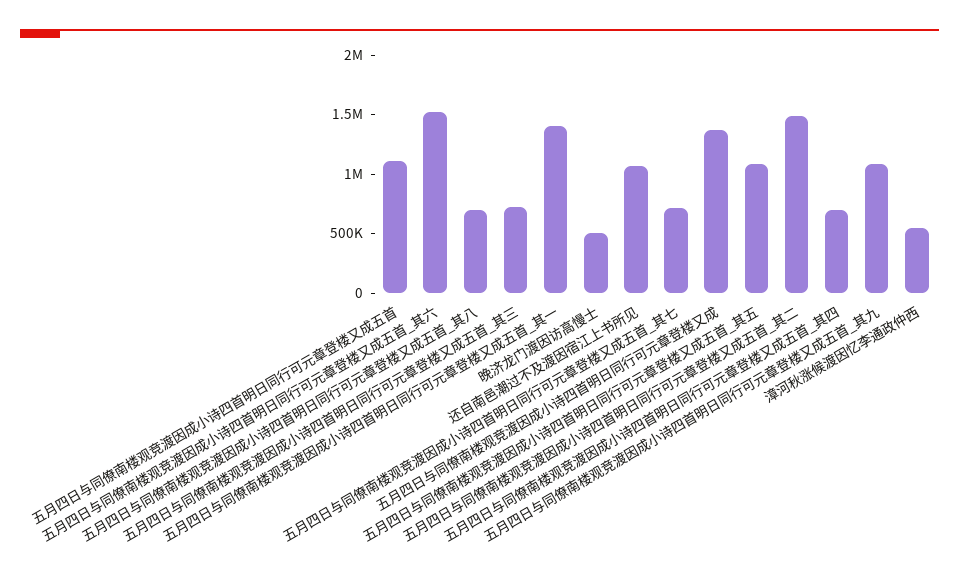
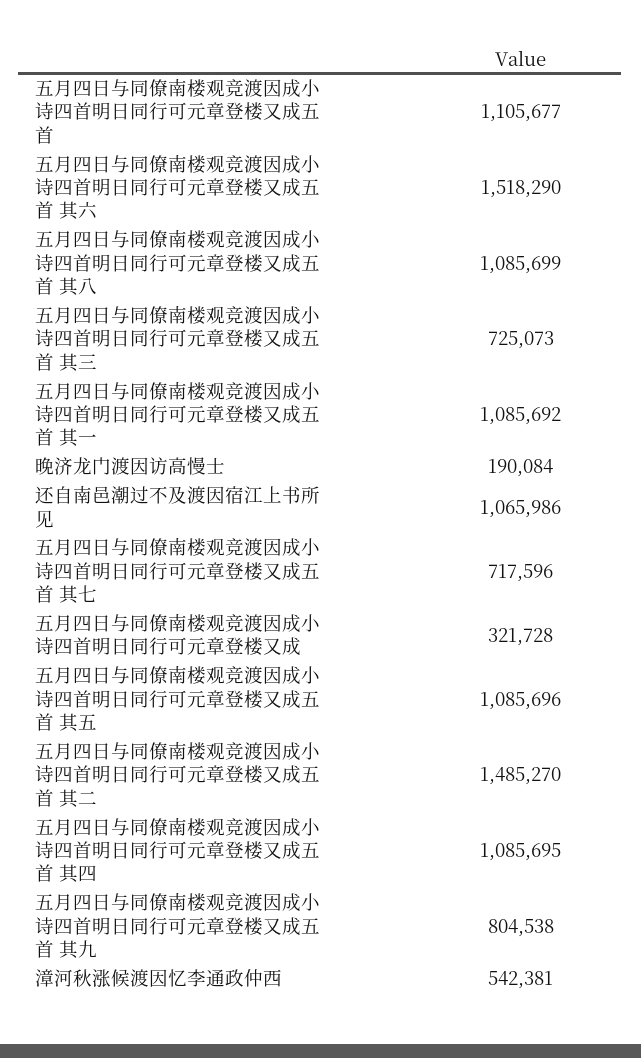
五月四日与同僚南楼观竞渡因成小诗四首明日同行可元章登楼又成五首_其八: 700000 -> 1085699
五月四日与同僚南楼观竞渡因成小诗四首明日同行可元章登楼又成五首_其一: 1400000 -> 1085692
晚济龙门渡因访高慢士: 500000 -> 190084
五月四日与同僚南楼观竞渡因成小诗四首明日同行可元章登楼又成: 1400000 -> 321728
五月四日与同僚南楼观竞渡因成小诗四首明日同行可元章登楼又成五首_其四: 700000 -> 1085695
五月四日与同僚南楼观竞渡因成小诗四首明日同行可元章登楼又成五首_其九: 1100000 -> 804538

